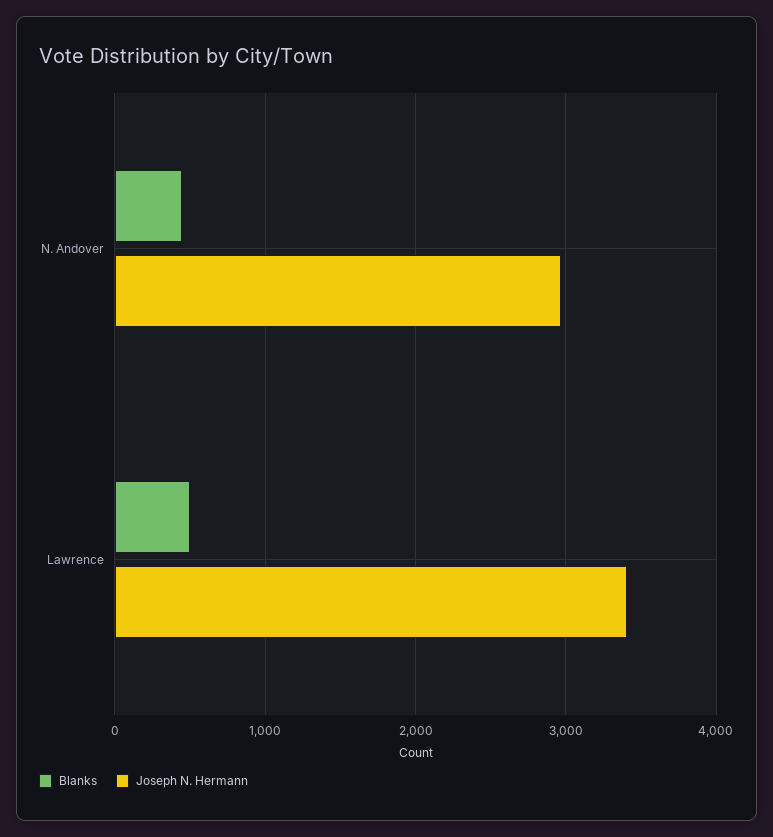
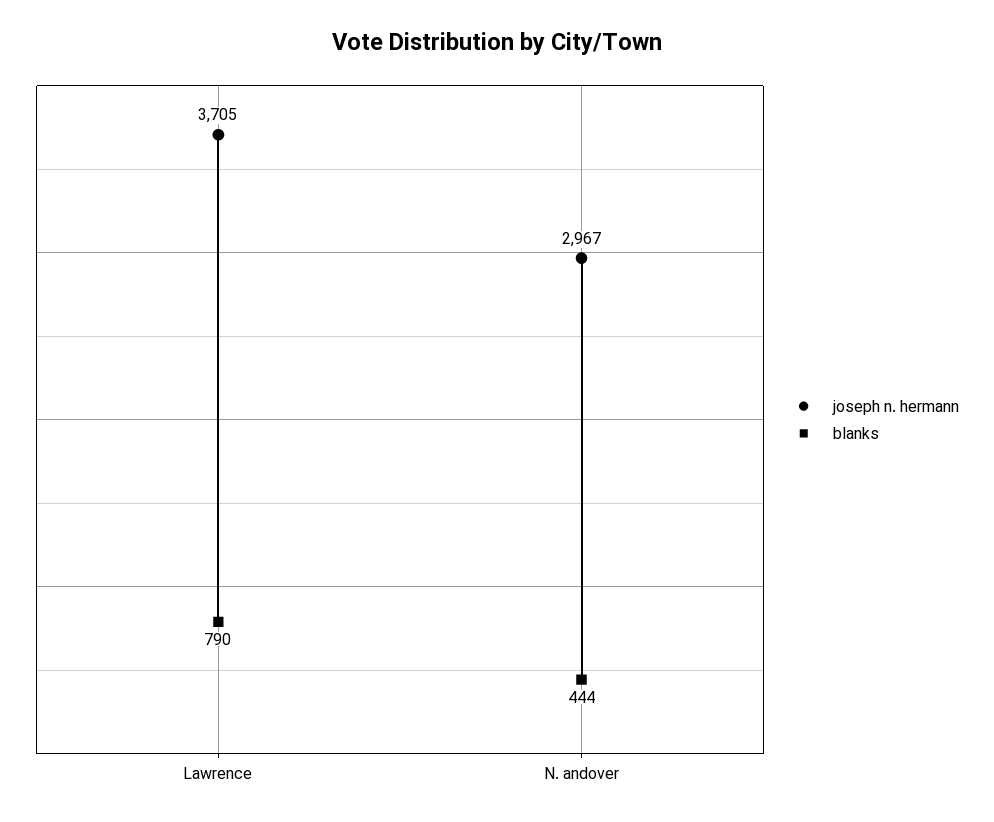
Blanks, Lawrence: 500 -> 790
Joseph N. Hermann, Lawrence: 3400 -> 3705

